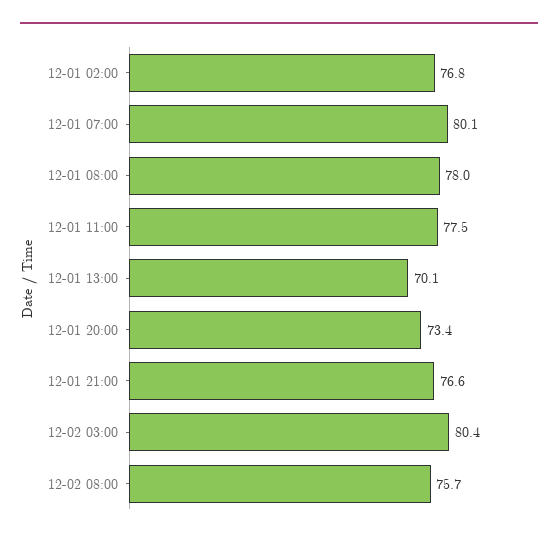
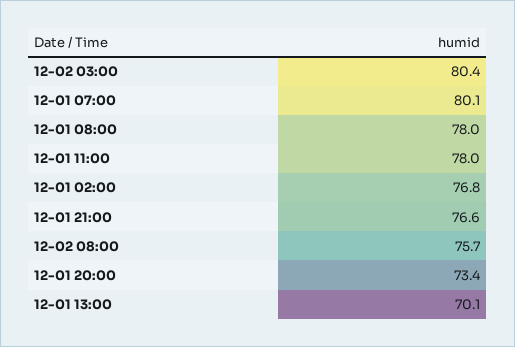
12-01 11:00: 77.5 -> 78

